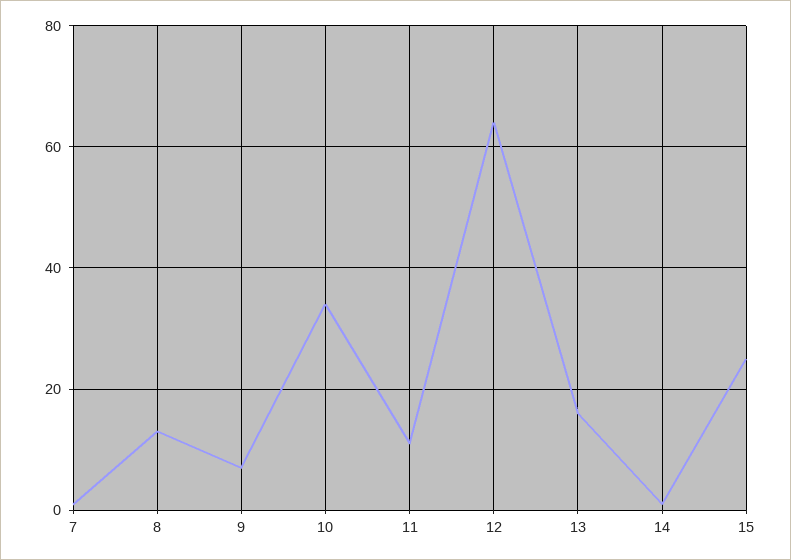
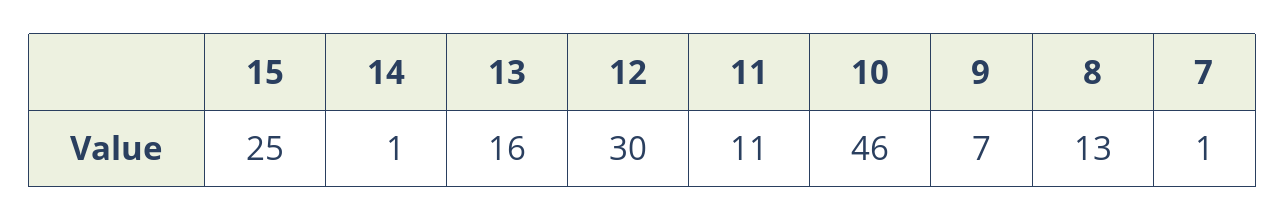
10: 35 -> 46
12: 65 -> 30

